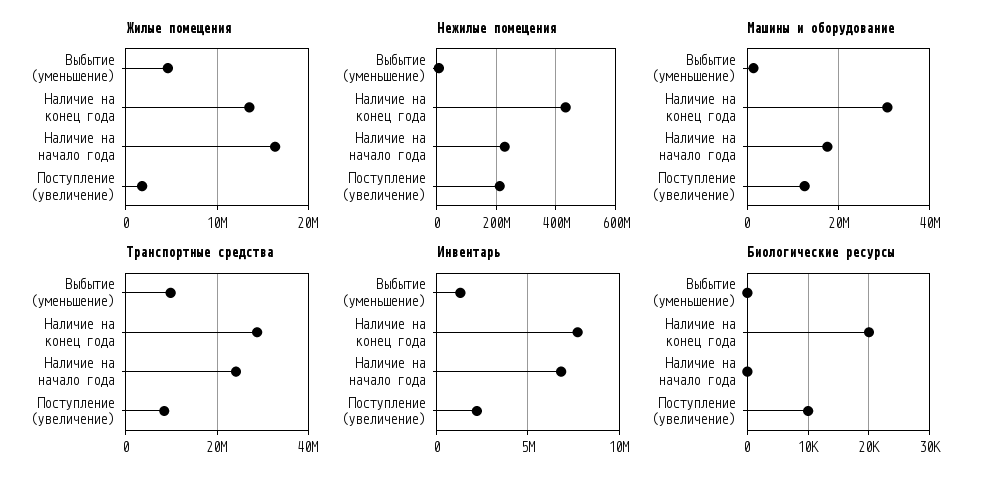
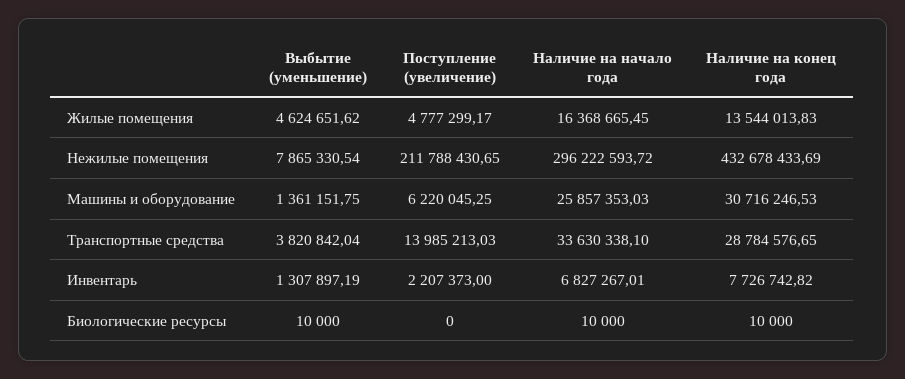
Жилые помещения, Поступление (увеличение): 2000000 -> 4777299.17
Нежилые помещения, Наличие на начало года: 225000000 -> 296222593.72
Машины и оборудование, Наличие на начало года: 18000000 -> 25857353.03
Машины и оборудование, Поступление (увеличение): 12000000 -> 6220045.25
Транспортные средства, Выбытие (уменьшение): 10000000 -> 3820842.04
Транспортные средства, Наличие на начало года: 24000000 -> 33630338.1
Транспортные средства, Поступление (увеличение): 8000000 -> 13985213.03
Биологические ресурсы, Выбытие (уменьшение): 0 -> 10000
Биологические ресурсы, Наличие на конец года: 20000 -> 10000
Биологические ресурсы, Наличие на начало года: 0 -> 10000
Биологические ресурсы, Поступление (увеличение): 10000 -> 0

